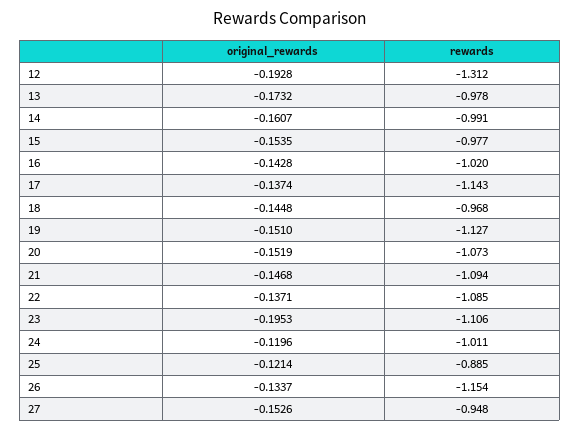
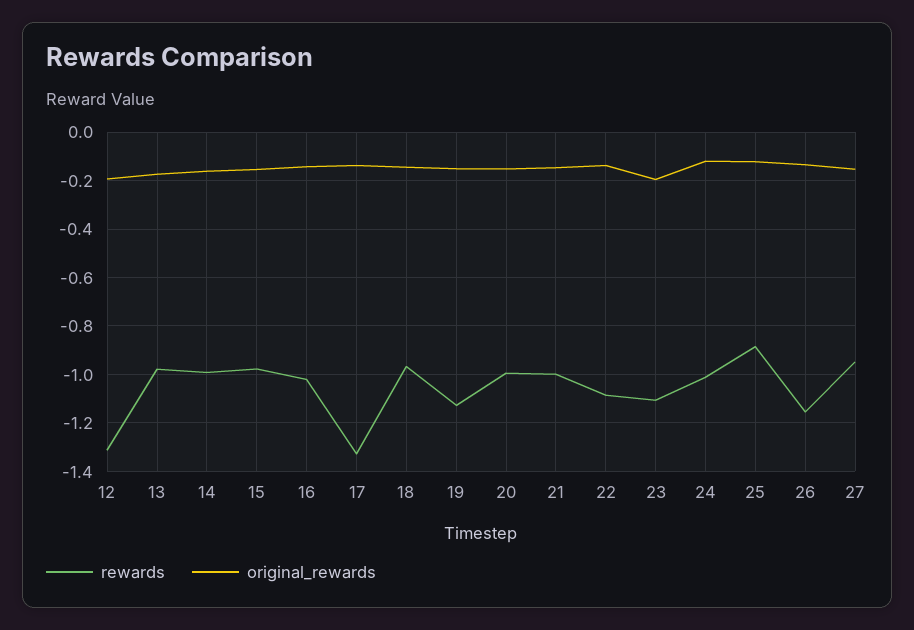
rewards, 17: -1.143 -> -1.325
rewards, 20: -1.073 -> -1
rewards, 21: -1.094 -> -1

